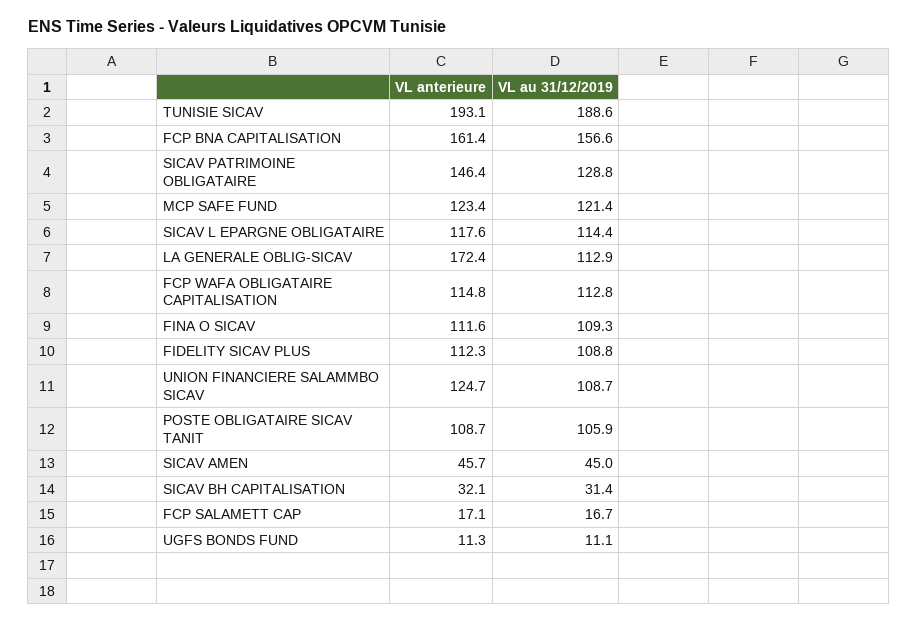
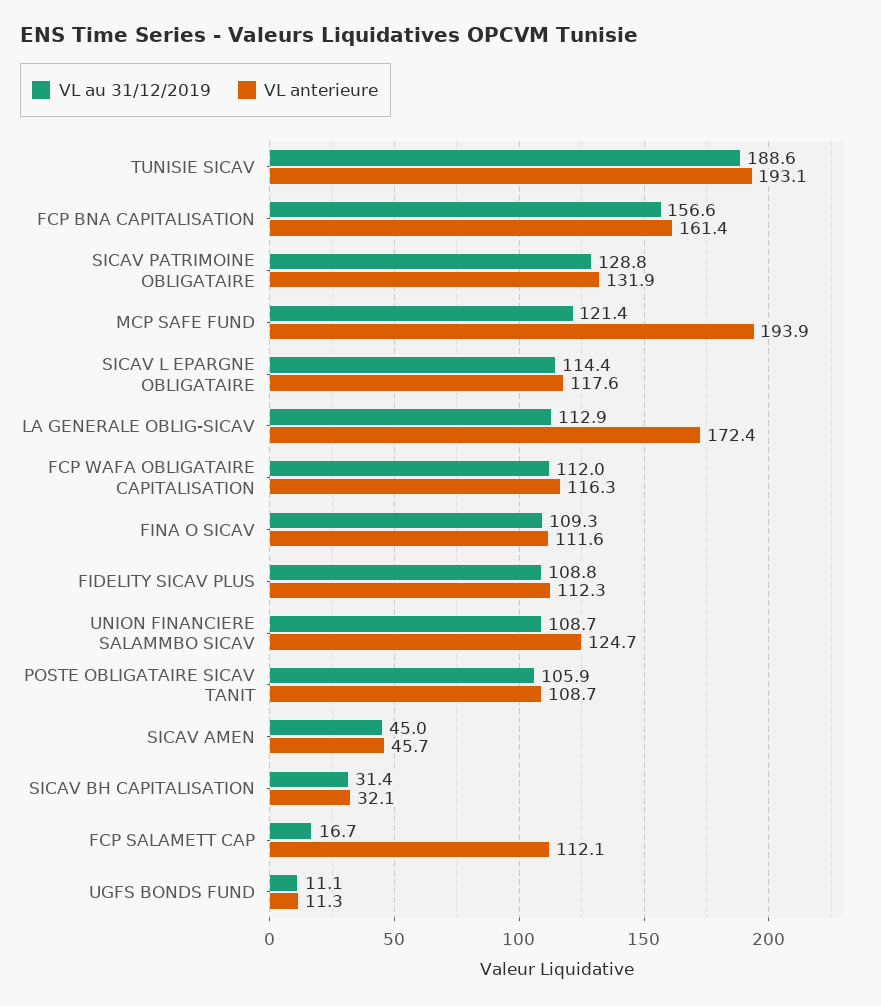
VL anterieure, SICAV PATRIMOINE OBLIGATAIRE: 146.4 -> 131.9
VL anterieure, MCP SAFE FUND: 123.4 -> 193.9
VL anterieure, FCP WAFA OBLIGATAIRE CAPITALISATION: 114.8 -> 116.3
VL au 31/12/2019, FCP WAFA OBLIGATAIRE CAPITALISATION: 112.8 -> 112
VL anterieure, FCP SALAMETT CAP: 17.1 -> 112.1

